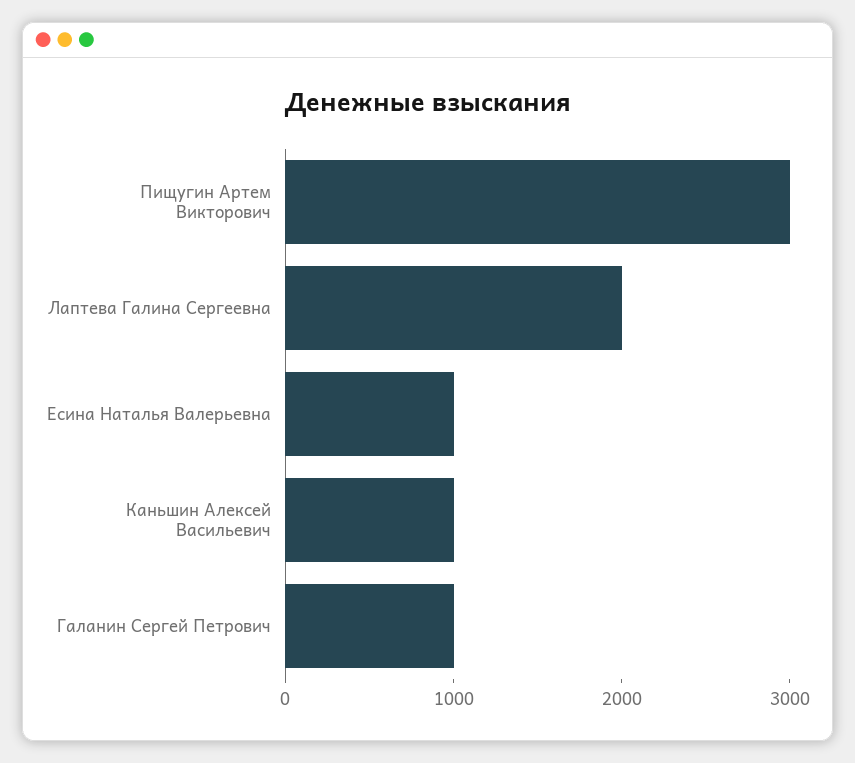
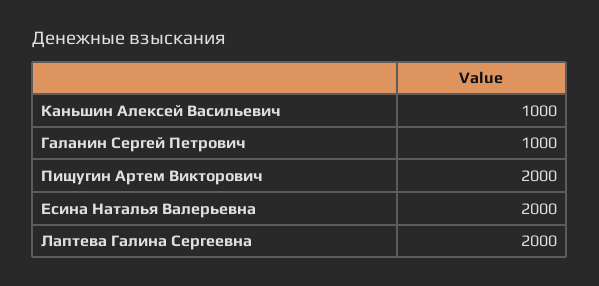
Пищугин Артем Викторович: 3000 -> 2000
Есина Наталья Валерьевна: 1000 -> 2000

